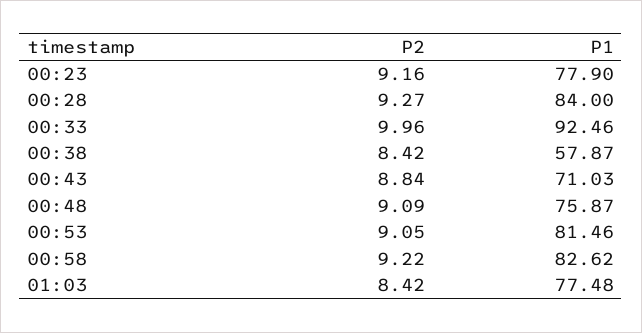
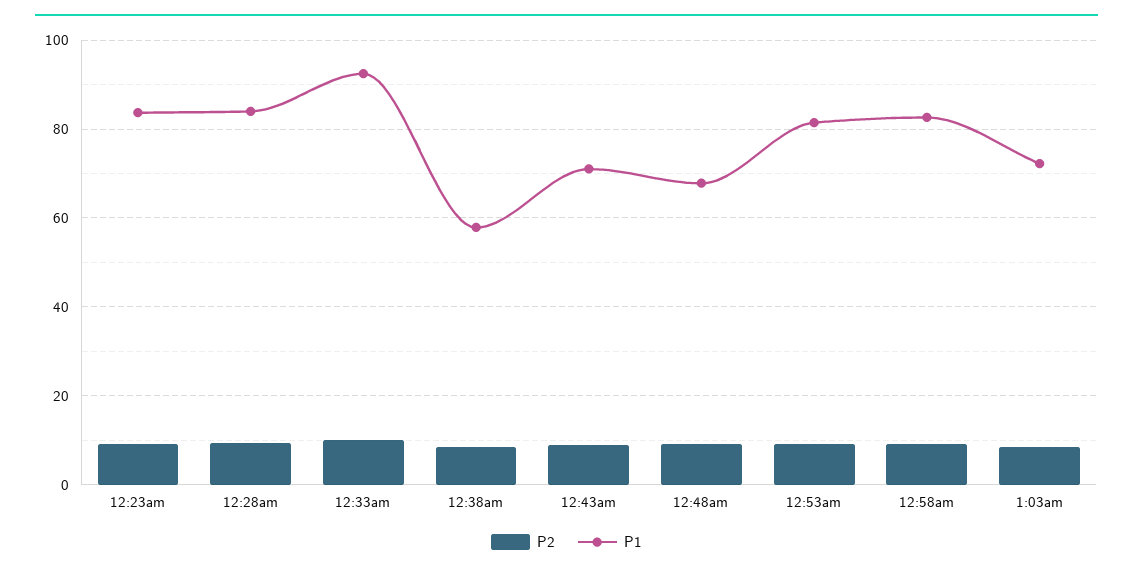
P1, 00:23: 77.9 -> 84
P1, 00:48: 75.87 -> 68
P1, 01:03: 77.48 -> 72

